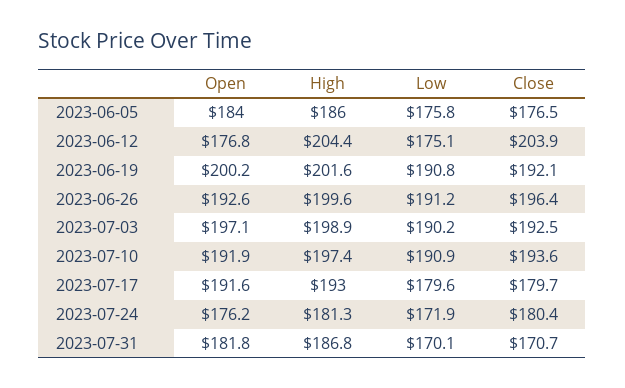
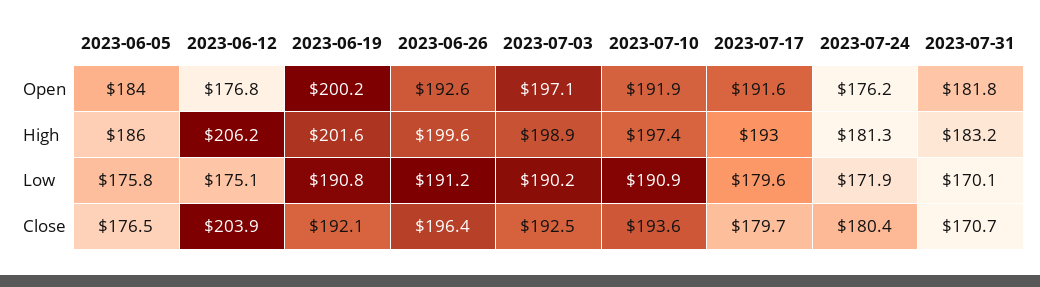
High, 2023-06-12: 204.4 -> 206.2
High, 2023-07-31: 186.8 -> 183.2

